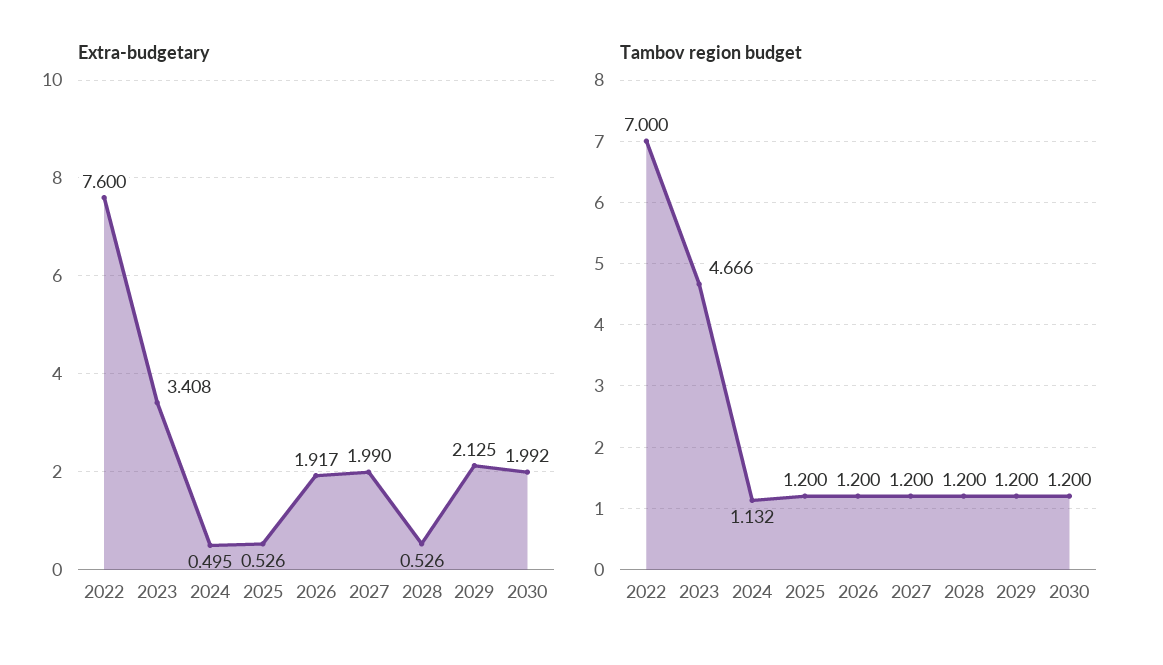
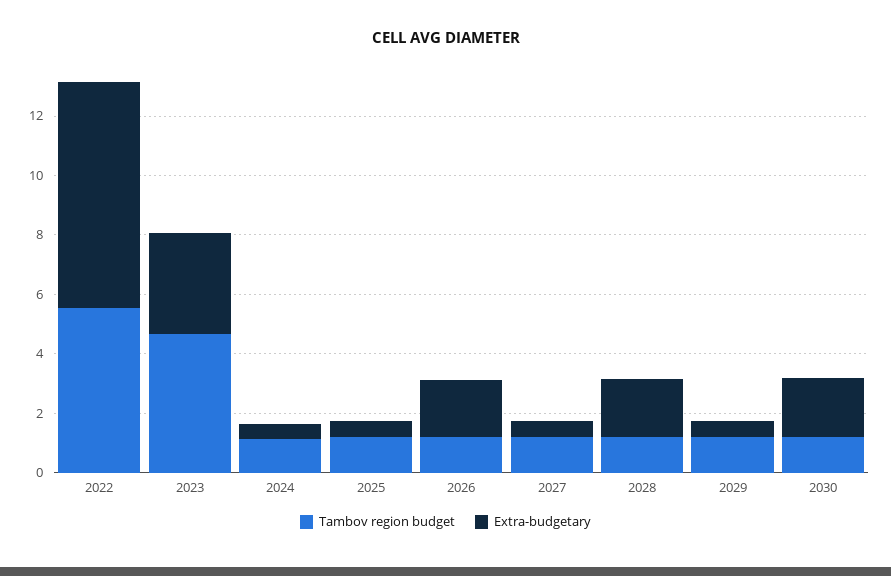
Extra-budgetary, 2027: 1.99 -> 0.5
Extra-budgetary, 2028: 0.526 -> 2
Extra-budgetary, 2029: 2.125 -> 0.5
Tambov region budget, 2022: 7 -> 5.5

